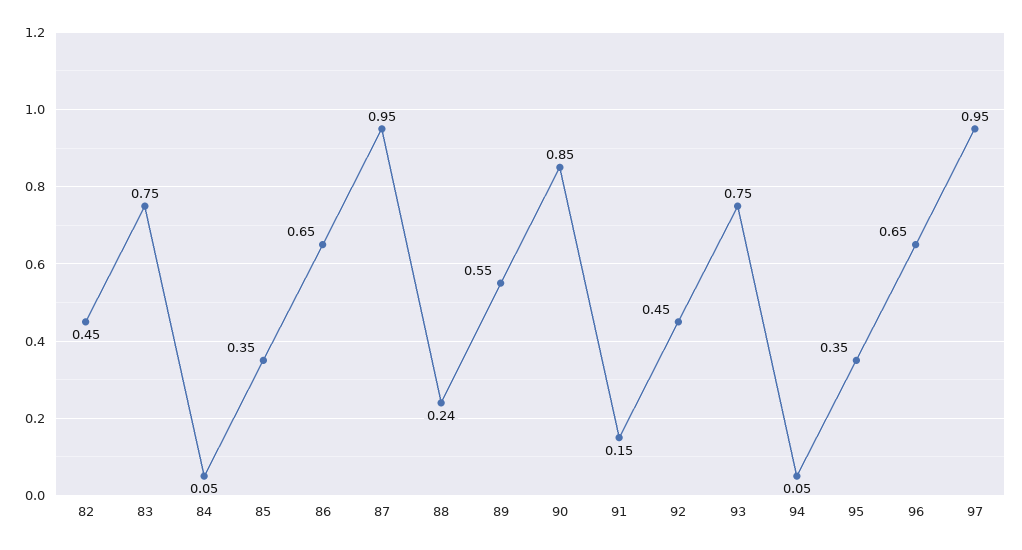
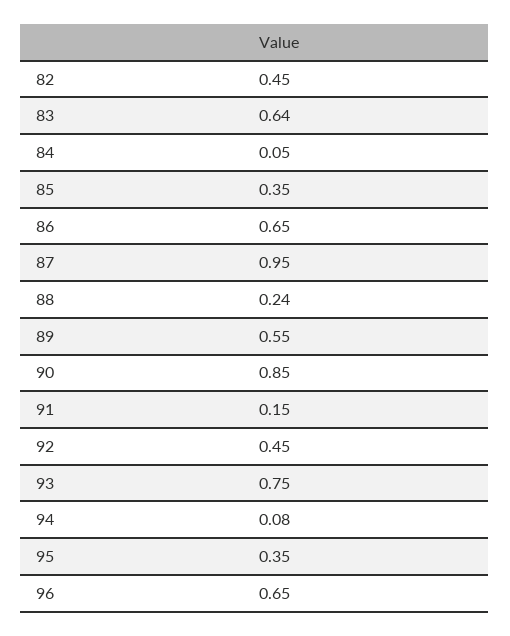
83: 0.75 -> 0.64
94: 0.05 -> 0.08
97: 0.95 -> none

